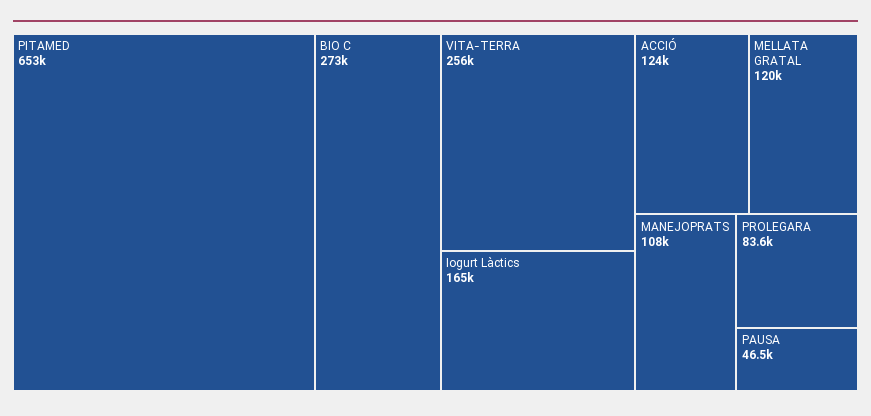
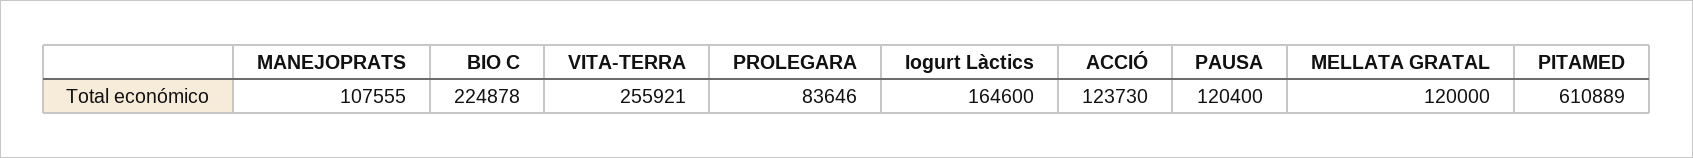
PITAMED: 653000 -> 610889
BIO C: 273000 -> 224878
PAUSA: 46500 -> 120400

